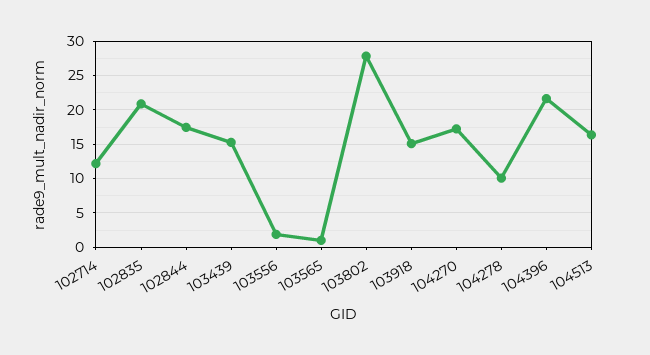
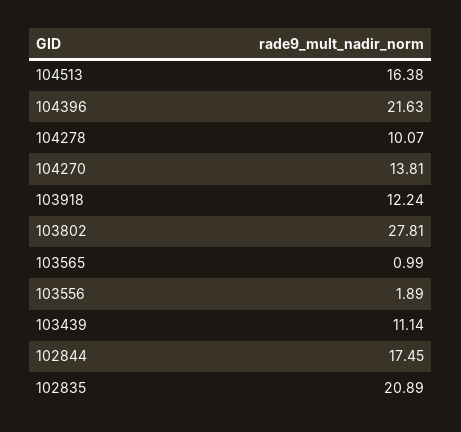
102714: 12 -> none
103439: 15 -> 11.14
103918: 15 -> 12.24
104270: 17 -> 13.81

